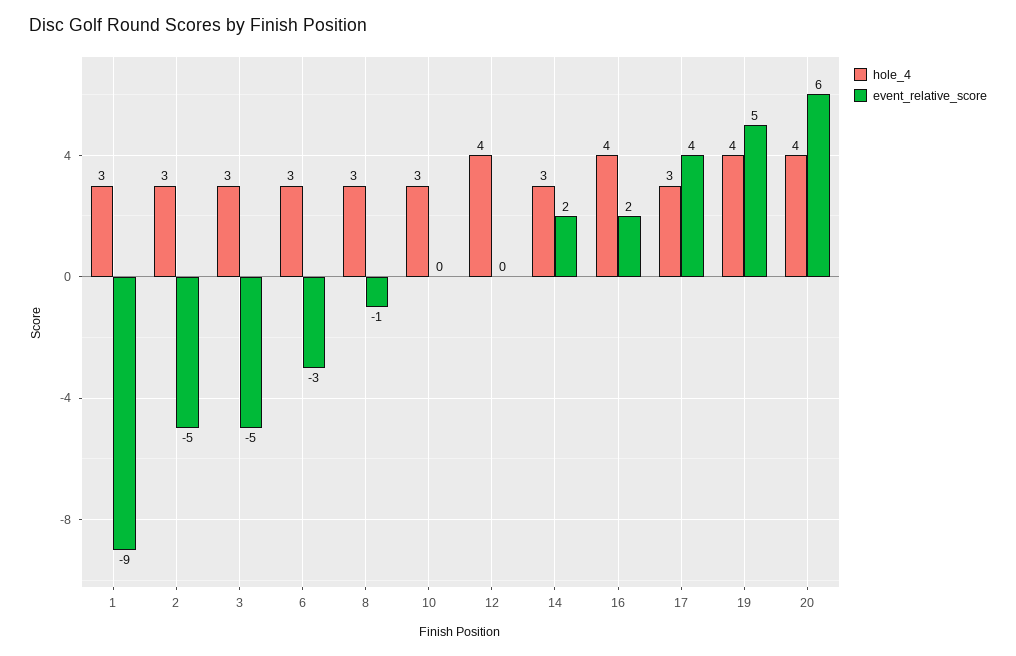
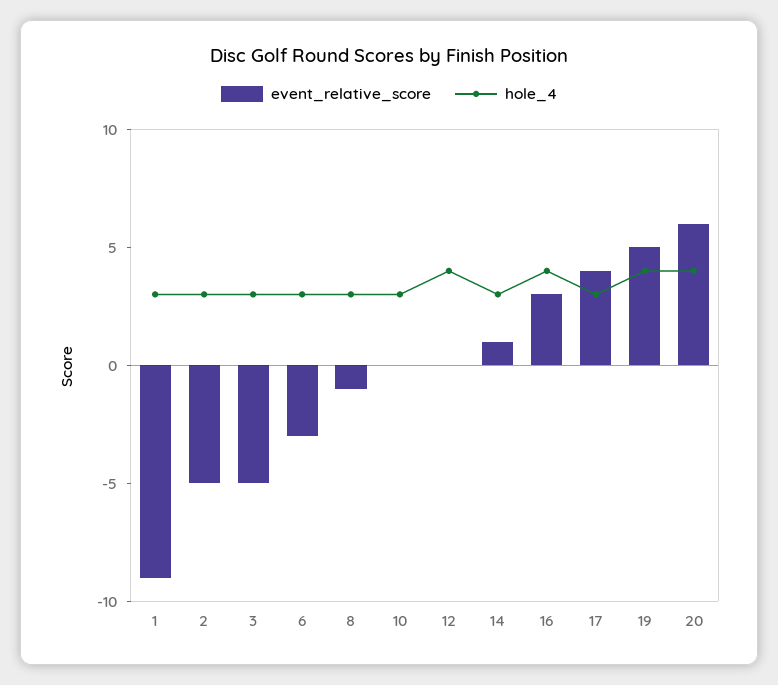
event_relative_score, 14: 2 -> 1
event_relative_score, 16: 2 -> 3

